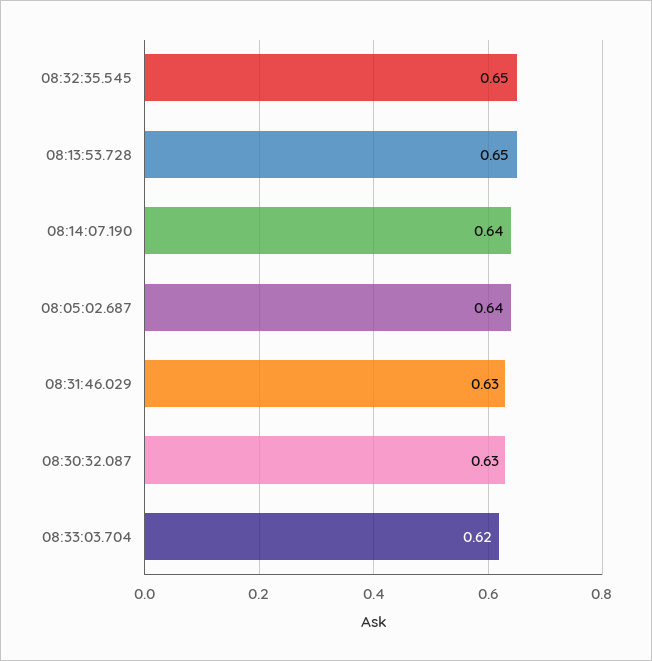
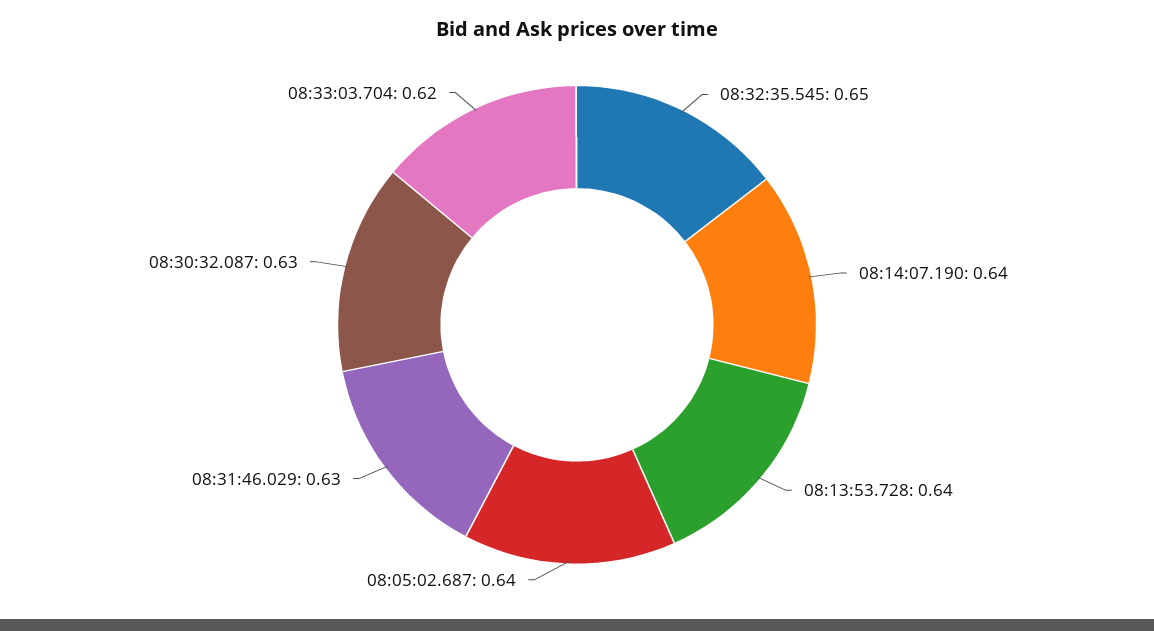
08:13:53.728: 0.65 -> 0.64

